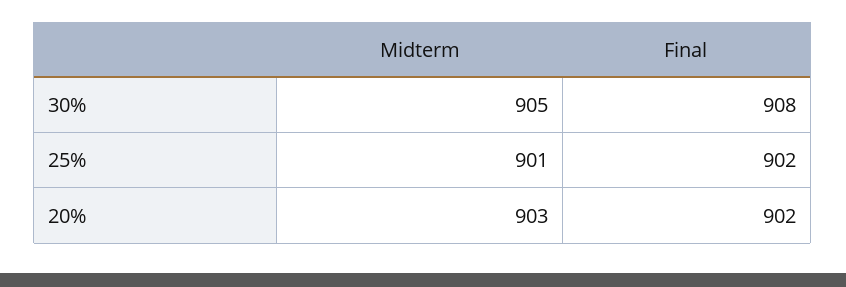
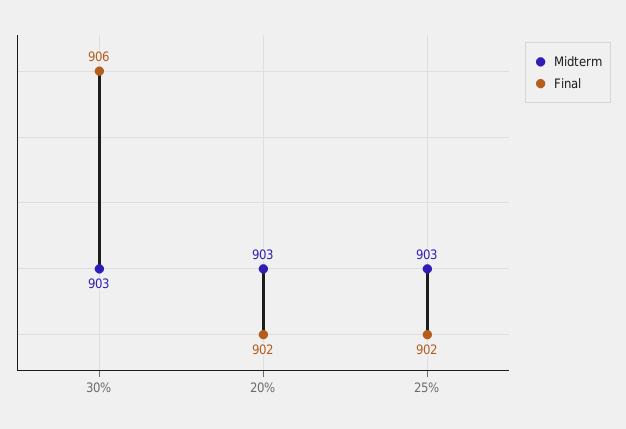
Midterm, 30%: 905 -> 903
Final, 30%: 908 -> 906
Midterm, 25%: 901 -> 903

